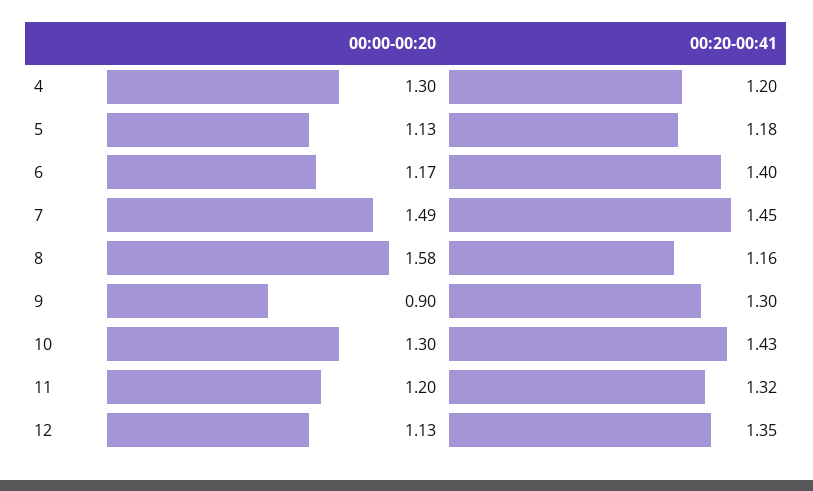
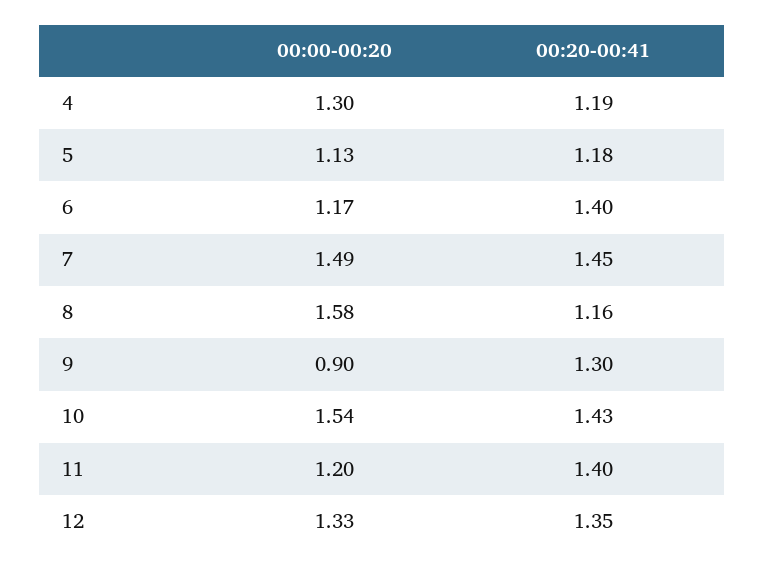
00:20-00:41, 4: 1.2 -> 1.19
00:00-00:20, 10: 1.3 -> 1.54
00:20-00:41, 11: 1.32 -> 1.4
00:00-00:20, 12: 1.13 -> 1.33

